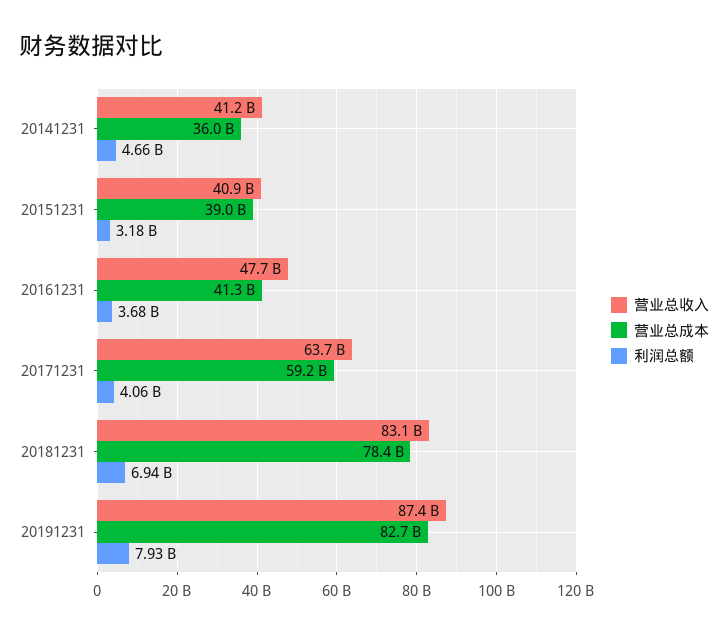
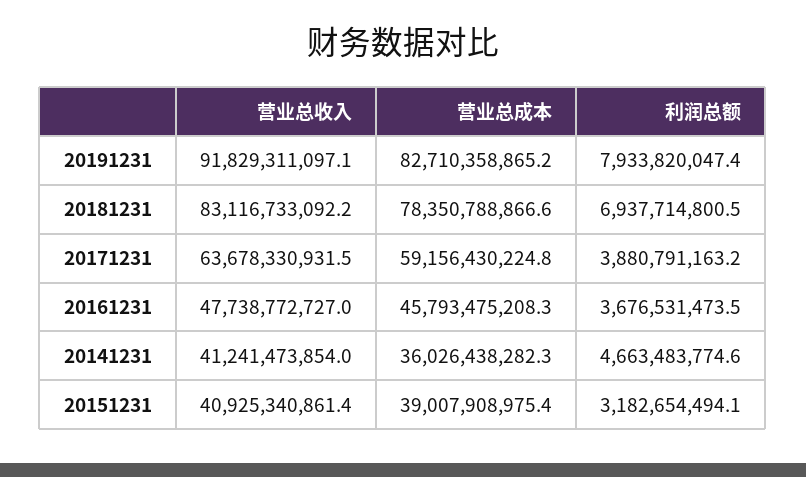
营业总成本, 20161231: 41300000000 -> 45793475208.3
利润总额, 20171231: 4060000000 -> 3880791163.2
营业总收入, 20191231: 87400000000 -> 91829311097.1

